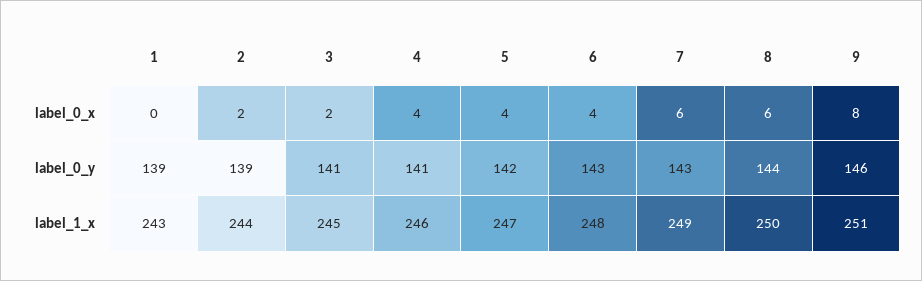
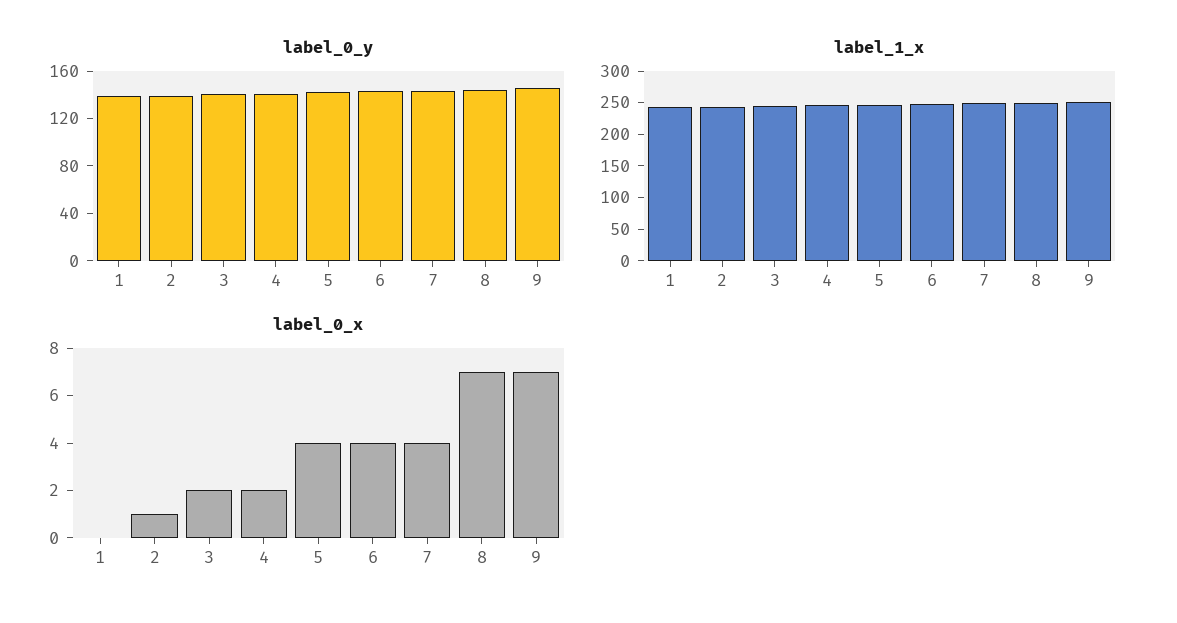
label_0_x, 2: 2 -> 1
label_0_x, 4: 4 -> 2
label_0_x, 7: 6 -> 4
label_0_x, 8: 6 -> 7
label_0_x, 9: 8 -> 7

